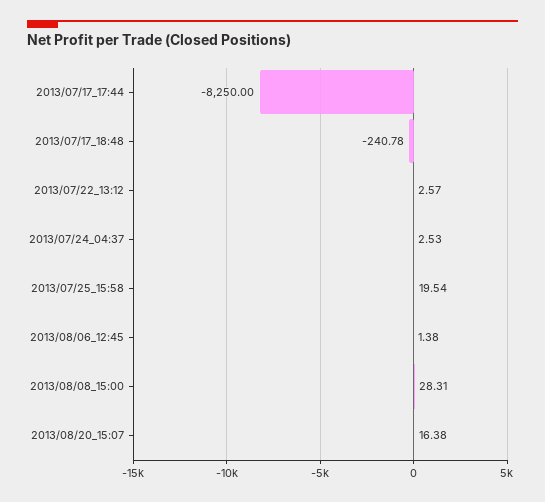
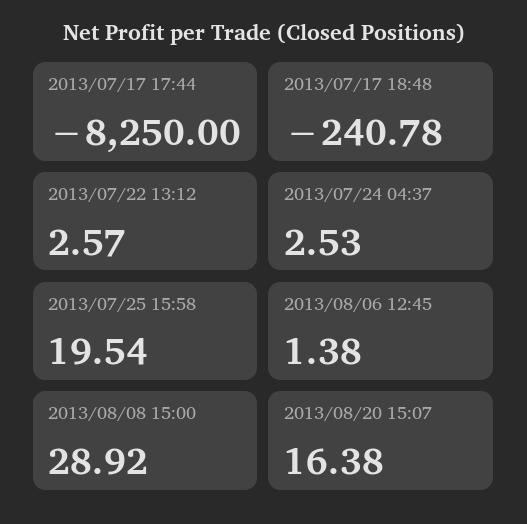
2013/08/08_15:00: 28.31 -> 28.92

